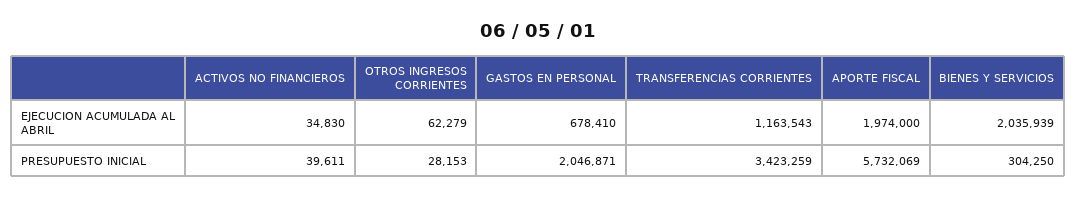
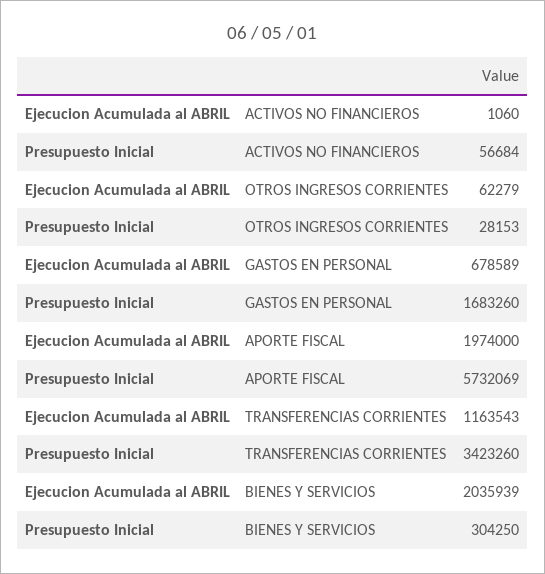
ACTIVOS NO FINANCIEROS, EJECUCION ACUMULADA AL ABRIL: 34830 -> 1060
GASTOS EN PERSONAL, EJECUCION ACUMULADA AL ABRIL: 678410 -> 678589
ACTIVOS NO FINANCIEROS, PRESUPUESTO INICIAL: 39611 -> 56684
GASTOS EN PERSONAL, PRESUPUESTO INICIAL: 2046871 -> 1683260
TRANSFERENCIAS CORRIENTES, PRESUPUESTO INICIAL: 3423259 -> 3423260

